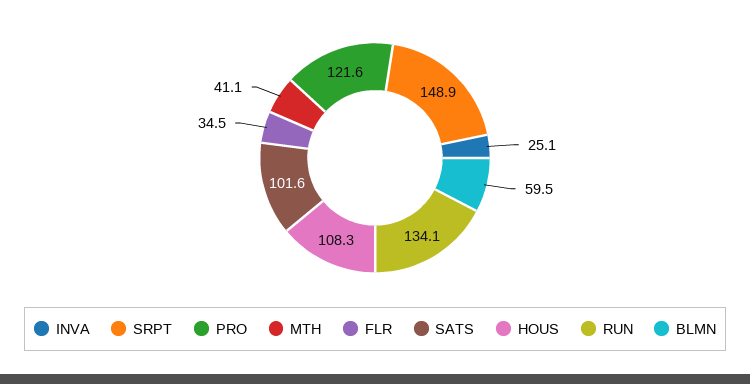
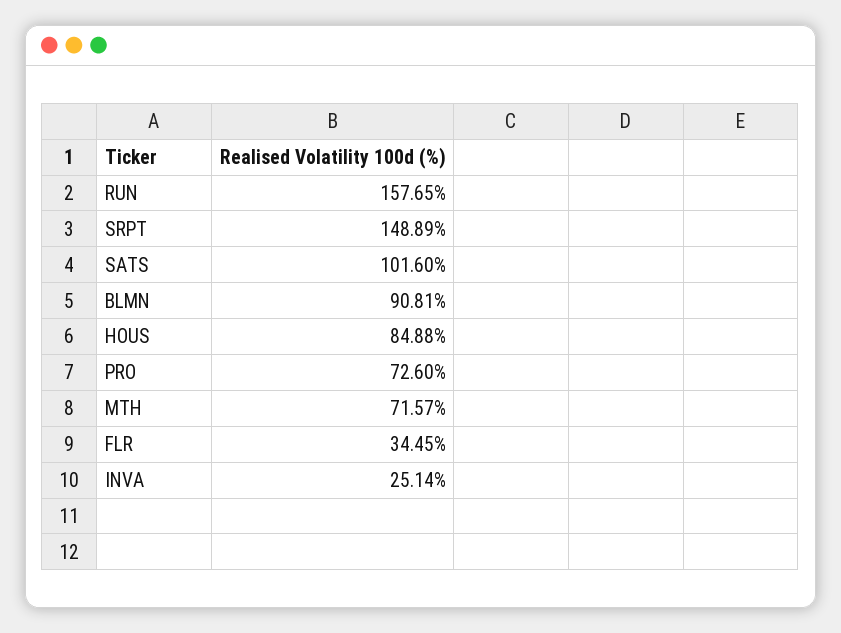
PRO: 121.6 -> 72.6
MTH: 41.1 -> 71.57
HOUS: 108.3 -> 84.88
RUN: 134.1 -> 157.65
BLMN: 59.5 -> 90.81

